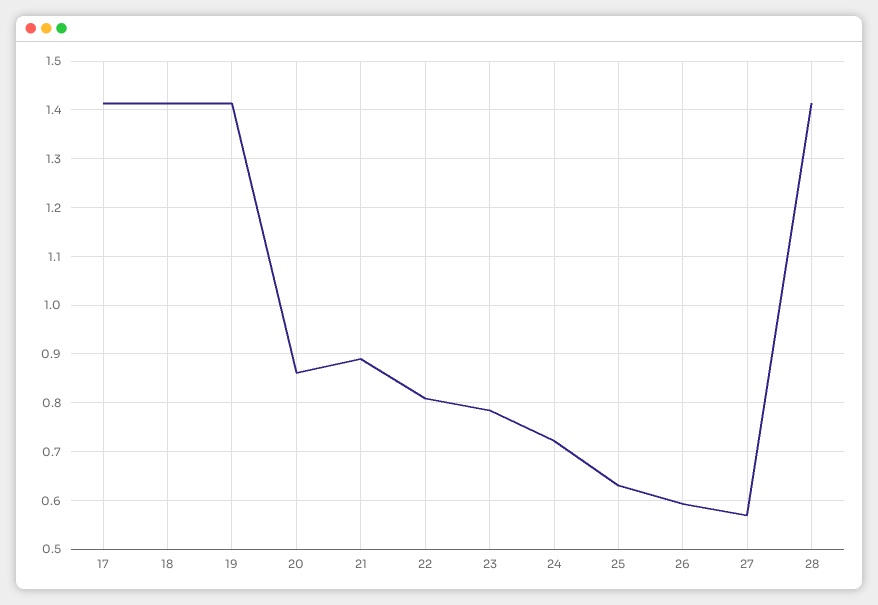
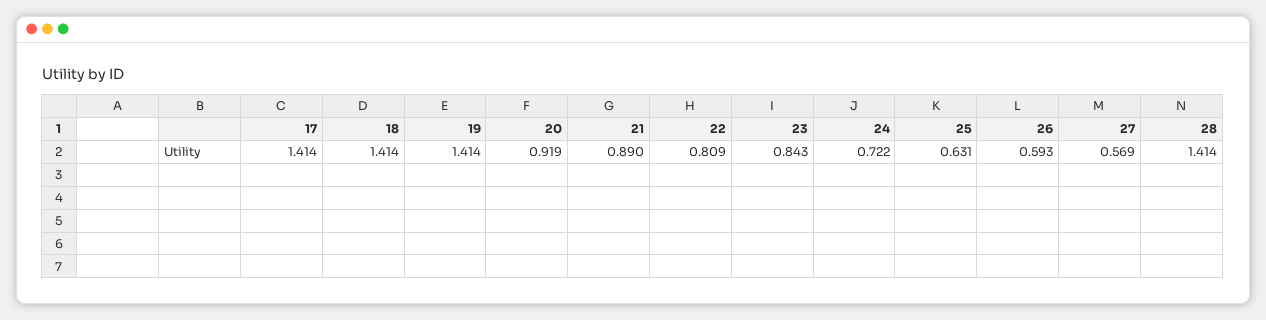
20: 0.86 -> 0.919
23: 0.78 -> 0.843

